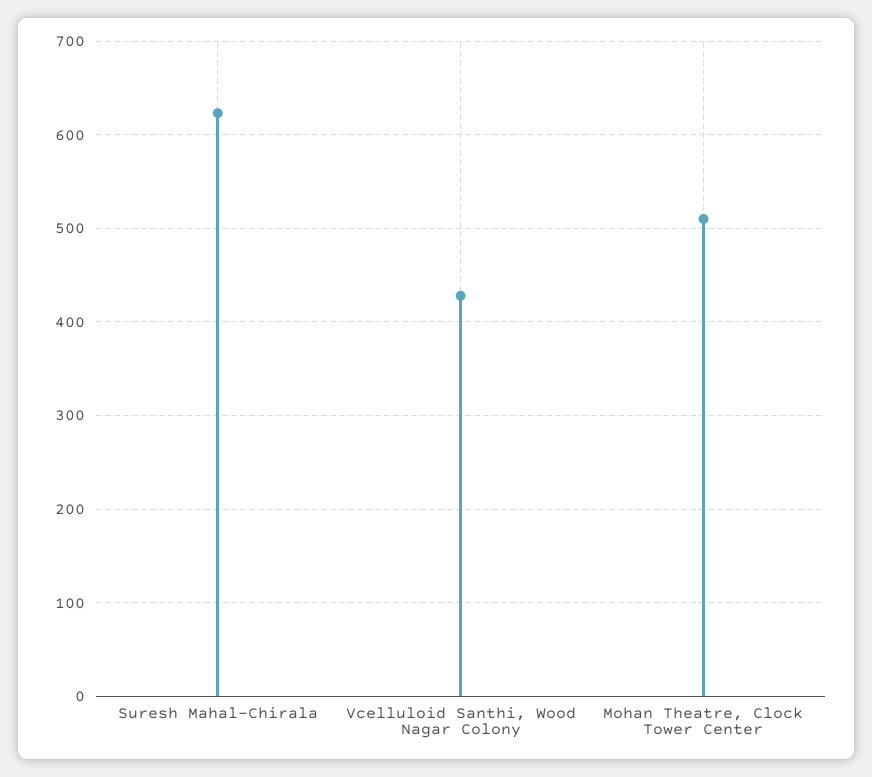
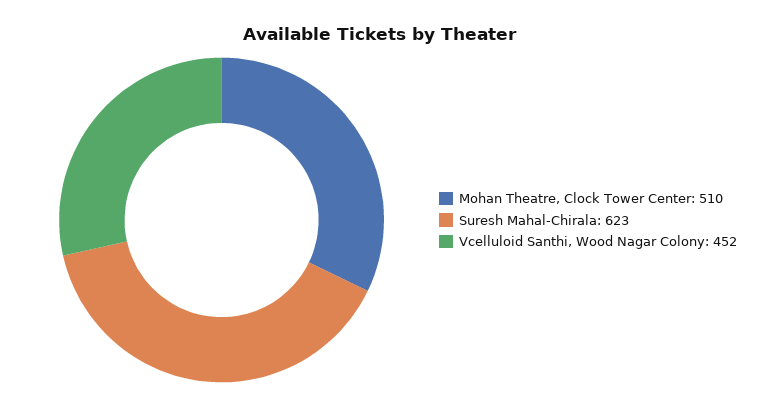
Vcelluloid Santhi, Wood Nagar Colony: 430 -> 452

